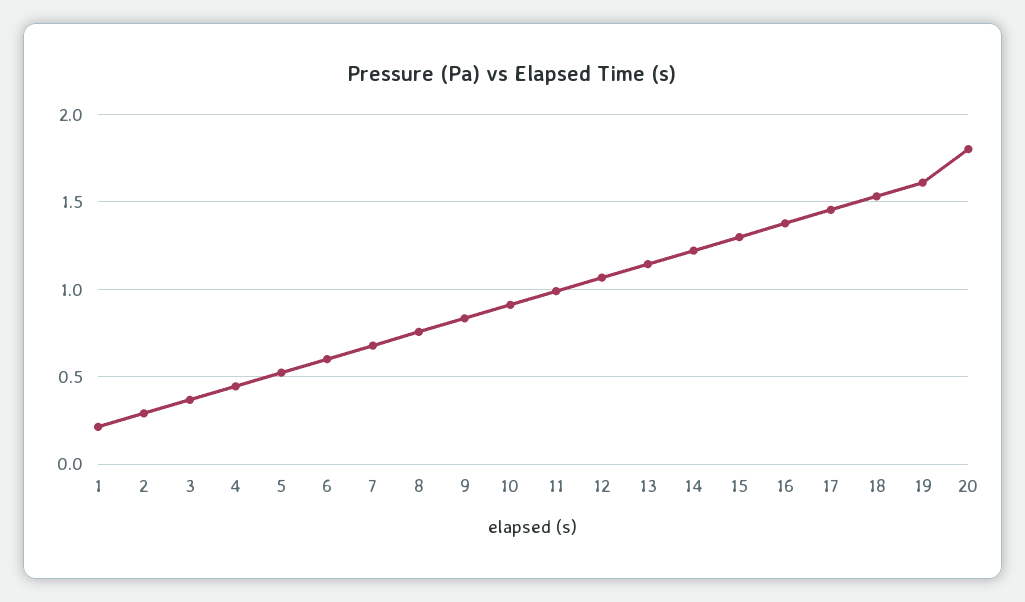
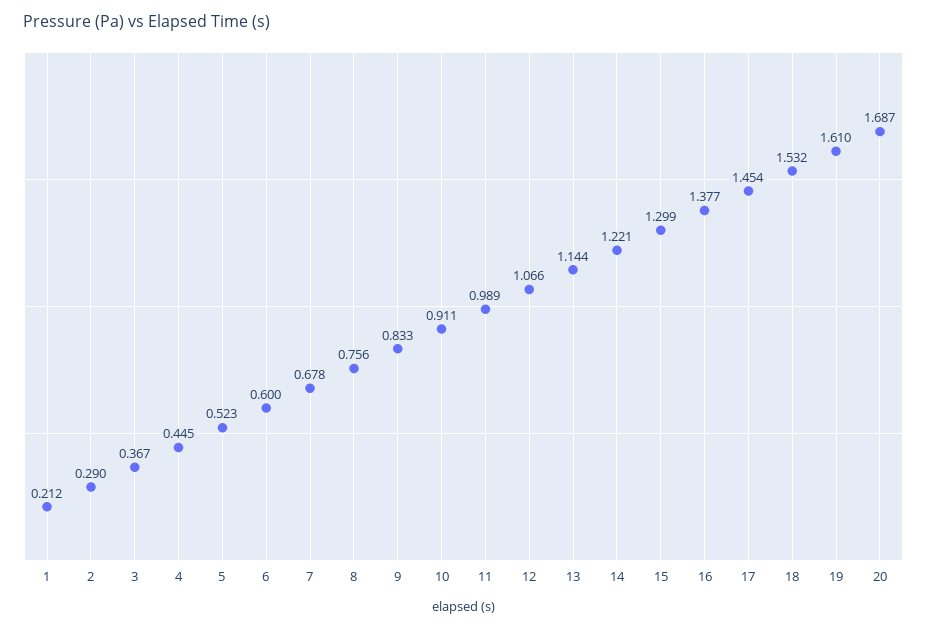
20: 1.8 -> 1.687

